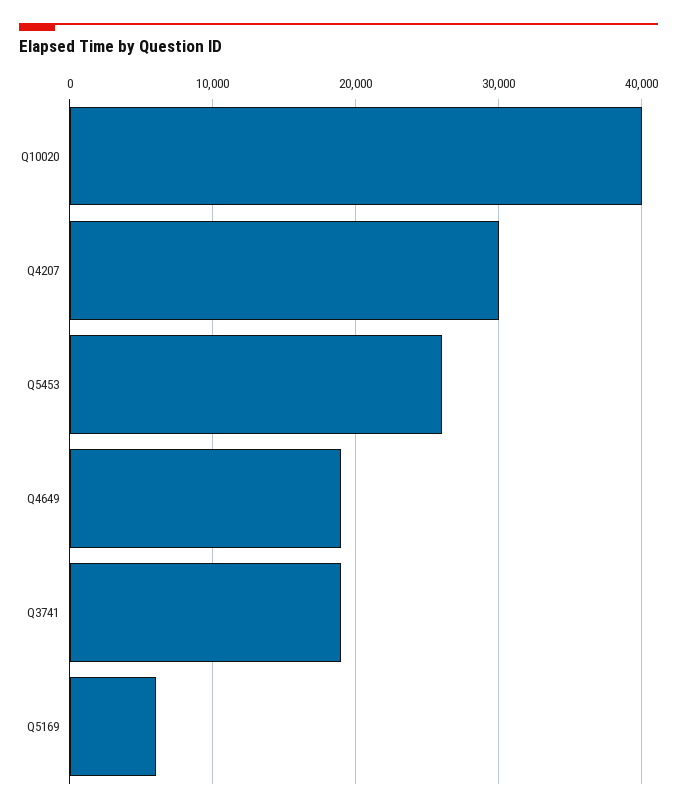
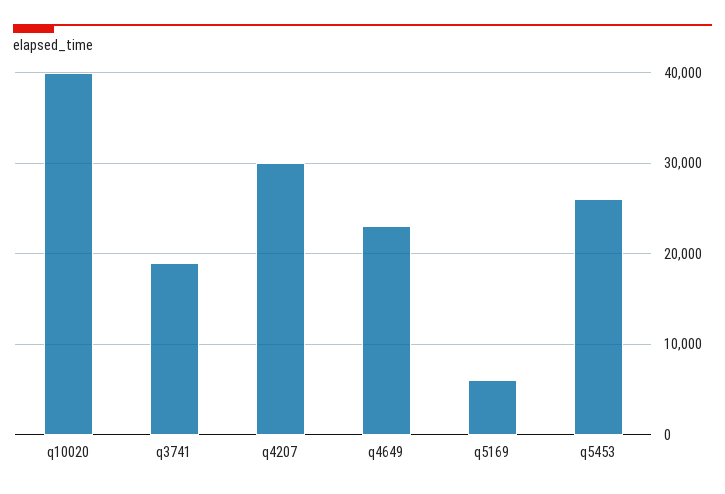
Q4649: 19000 -> 23000

